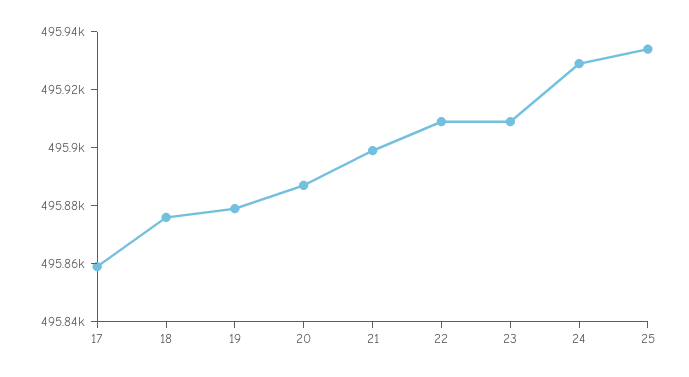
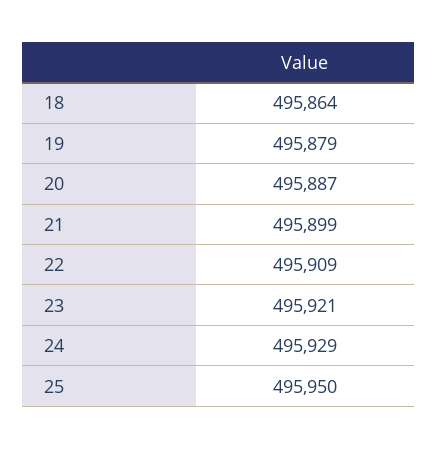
17: 495860 -> none
18: 495875 -> 495864
23: 495910 -> 495921
25: 495935 -> 495950

